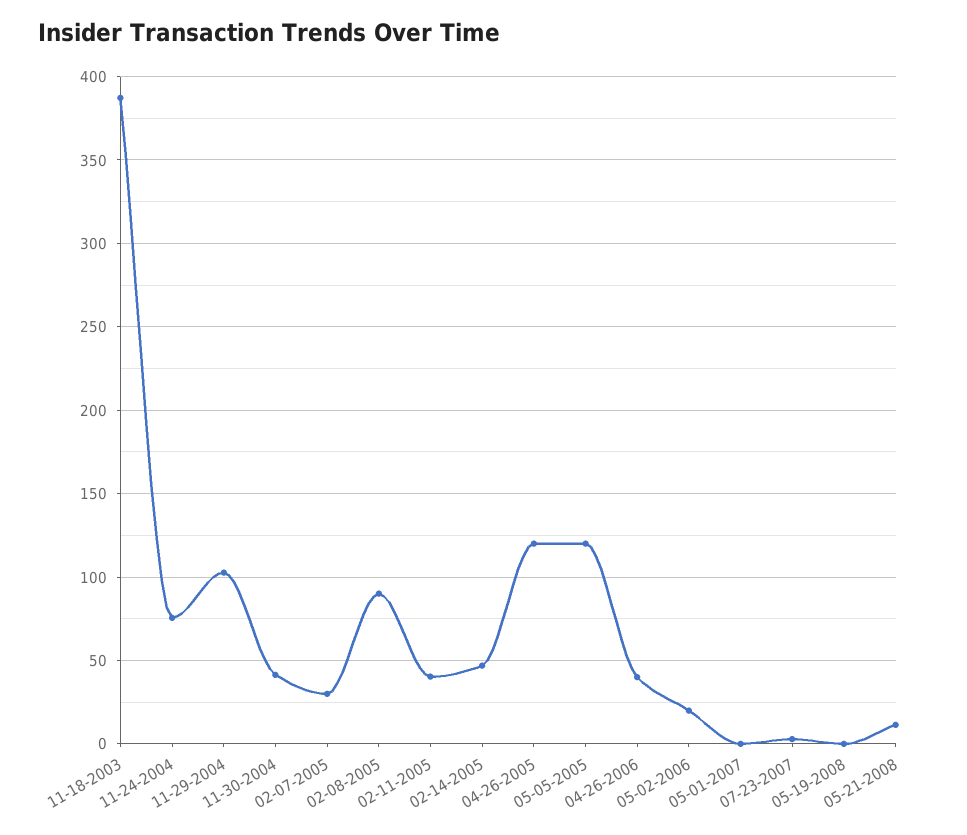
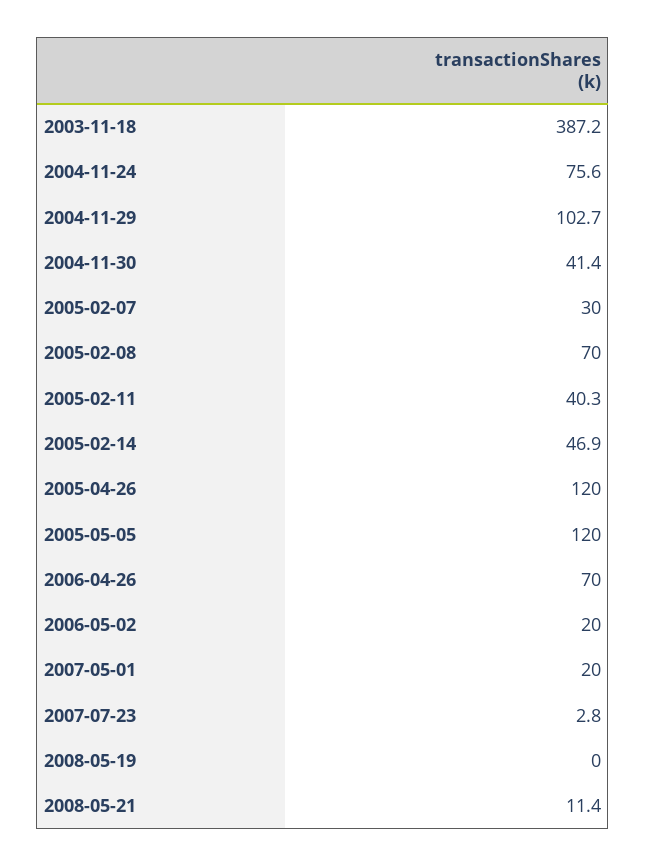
02-08-2005: 90 -> 70
04-26-2006: 40 -> 70
05-01-2007: 0 -> 20

